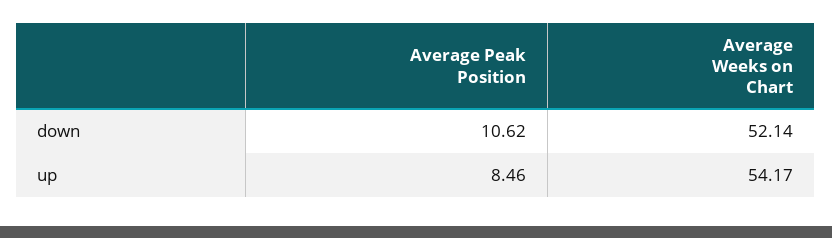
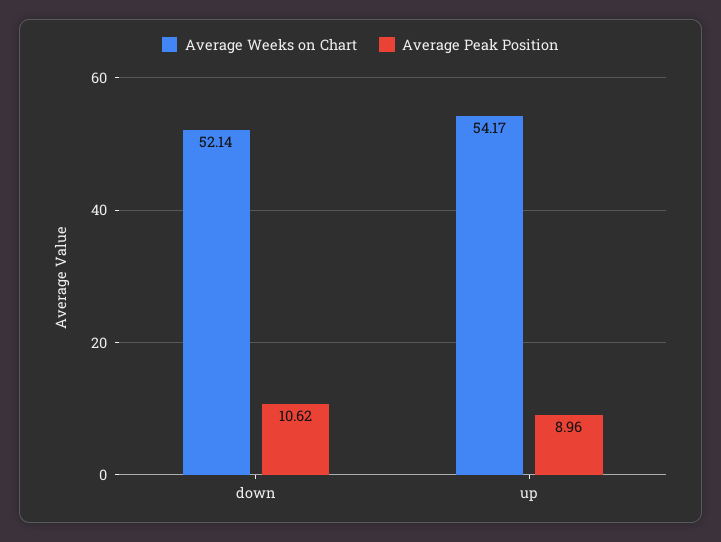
Average Peak Position, up: 8.46 -> 8.96

